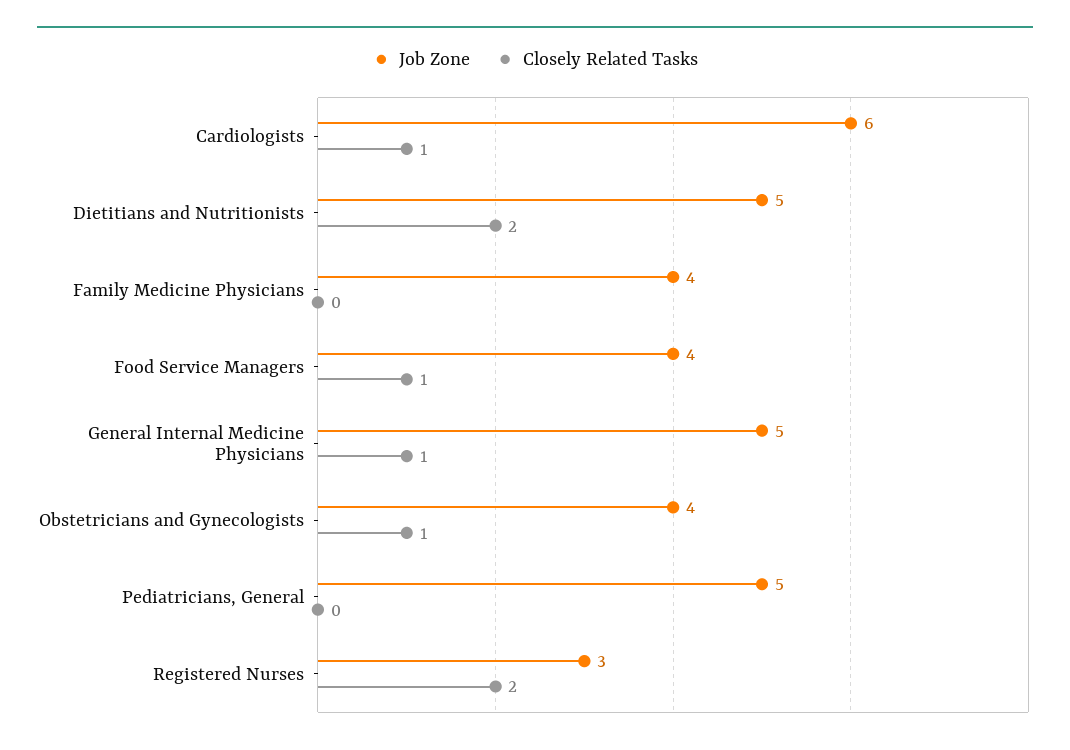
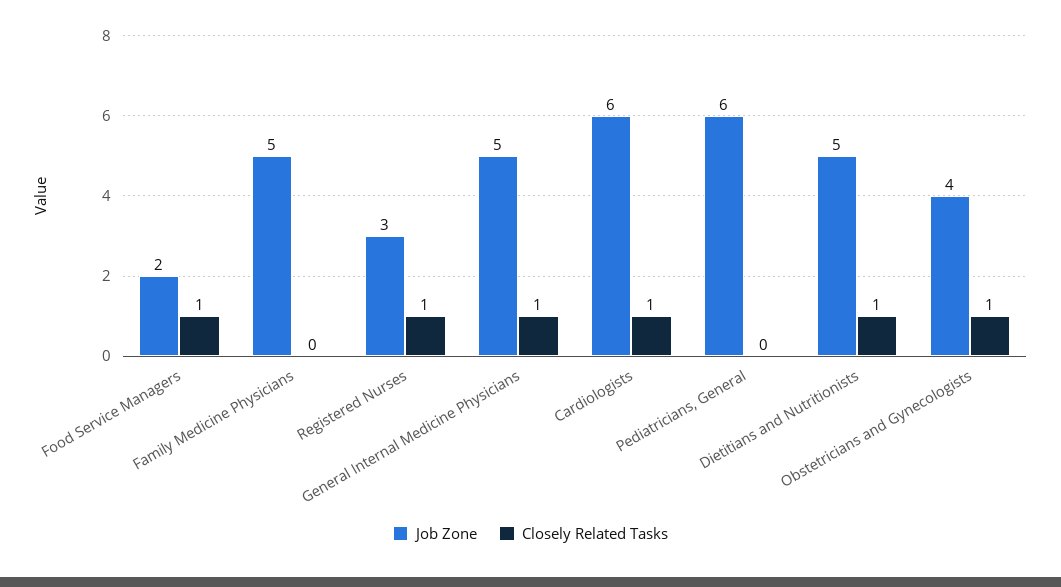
Closely Related Tasks, Dietitians and Nutritionists: 2 -> 1
Job Zone, Family Medicine Physicians: 4 -> 5
Job Zone, Food Service Managers: 4 -> 2
Job Zone, Pediatricians, General: 5 -> 6
Closely Related Tasks, Registered Nurses: 2 -> 1

